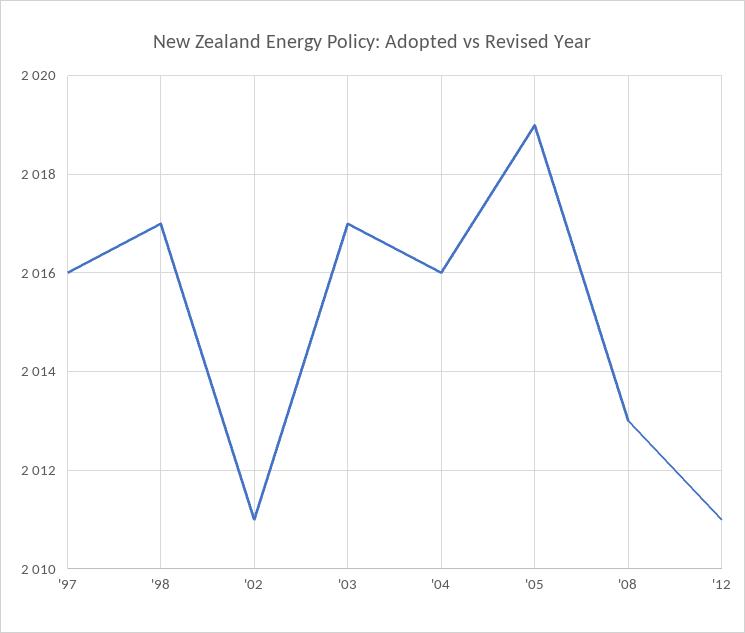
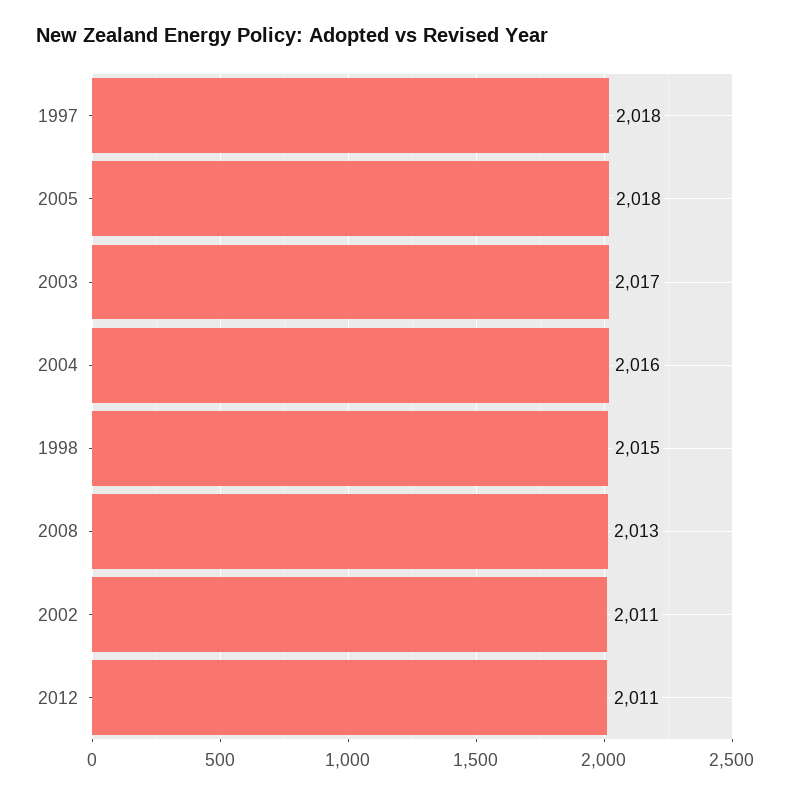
'97: 2016 -> 2018
'98: 2017 -> 2015
'05: 2019 -> 2018

